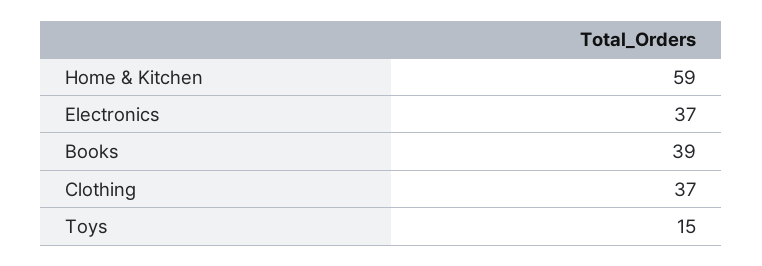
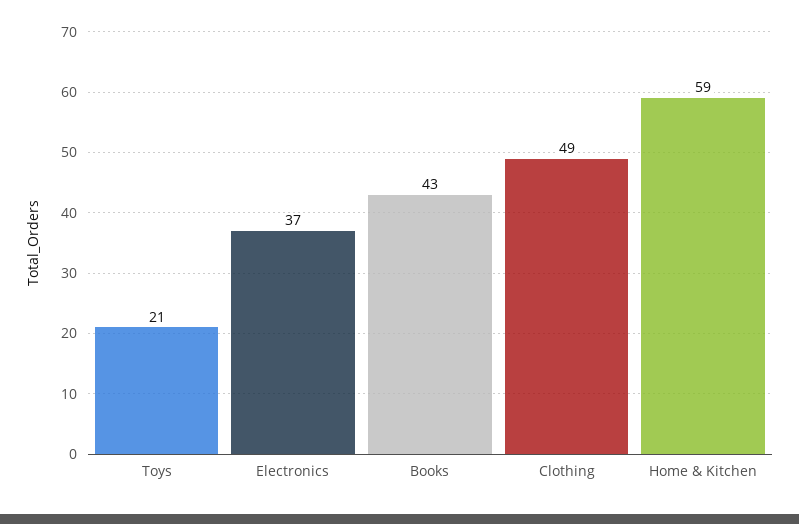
Books: 39 -> 43
Clothing: 37 -> 49
Toys: 15 -> 21

